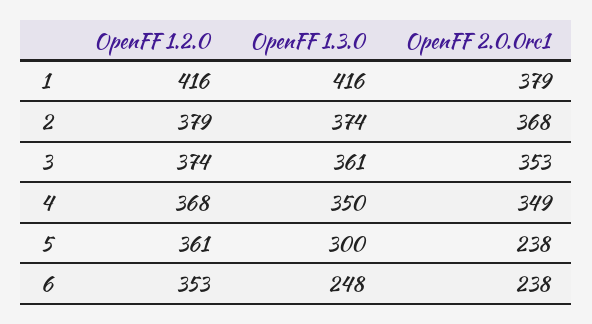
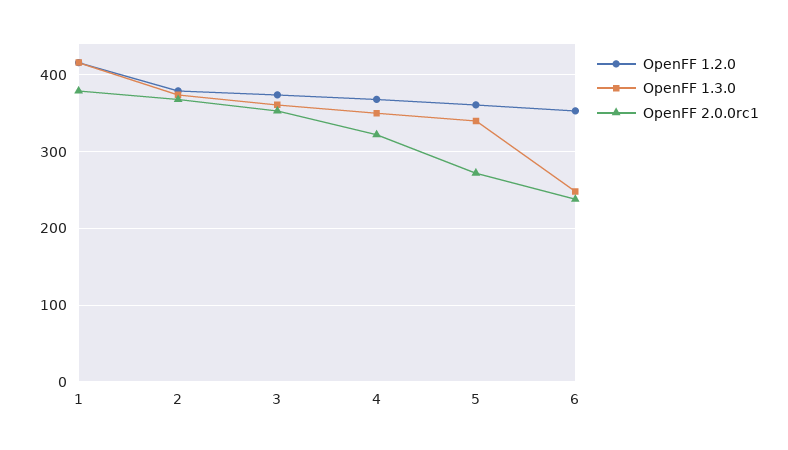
OpenFF 2.0.0rc1, 4: 349 -> 320
OpenFF 1.3.0, 5: 300 -> 340
OpenFF 2.0.0rc1, 5: 238 -> 270

